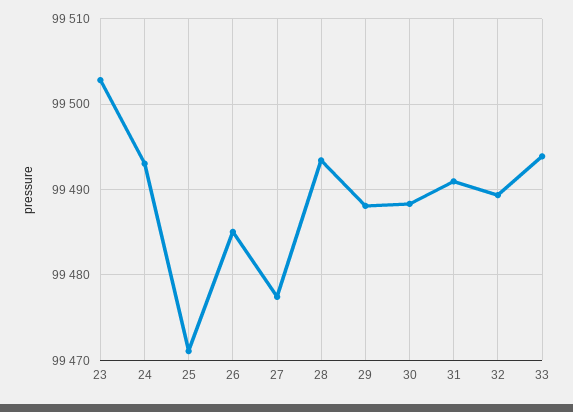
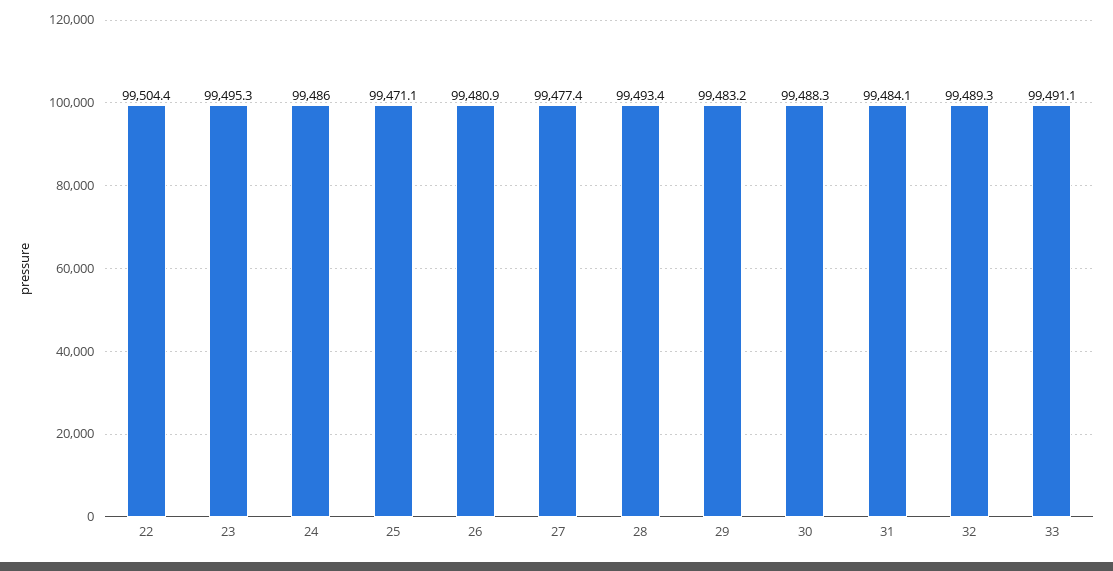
23: 99503 -> 99495.3
24: 99493 -> 99486
26: 99485 -> 99480.9
29: 99488 -> 99483.2
31: 99491 -> 99484.1
33: 99494 -> 99491.1
22: none -> 99504.4

